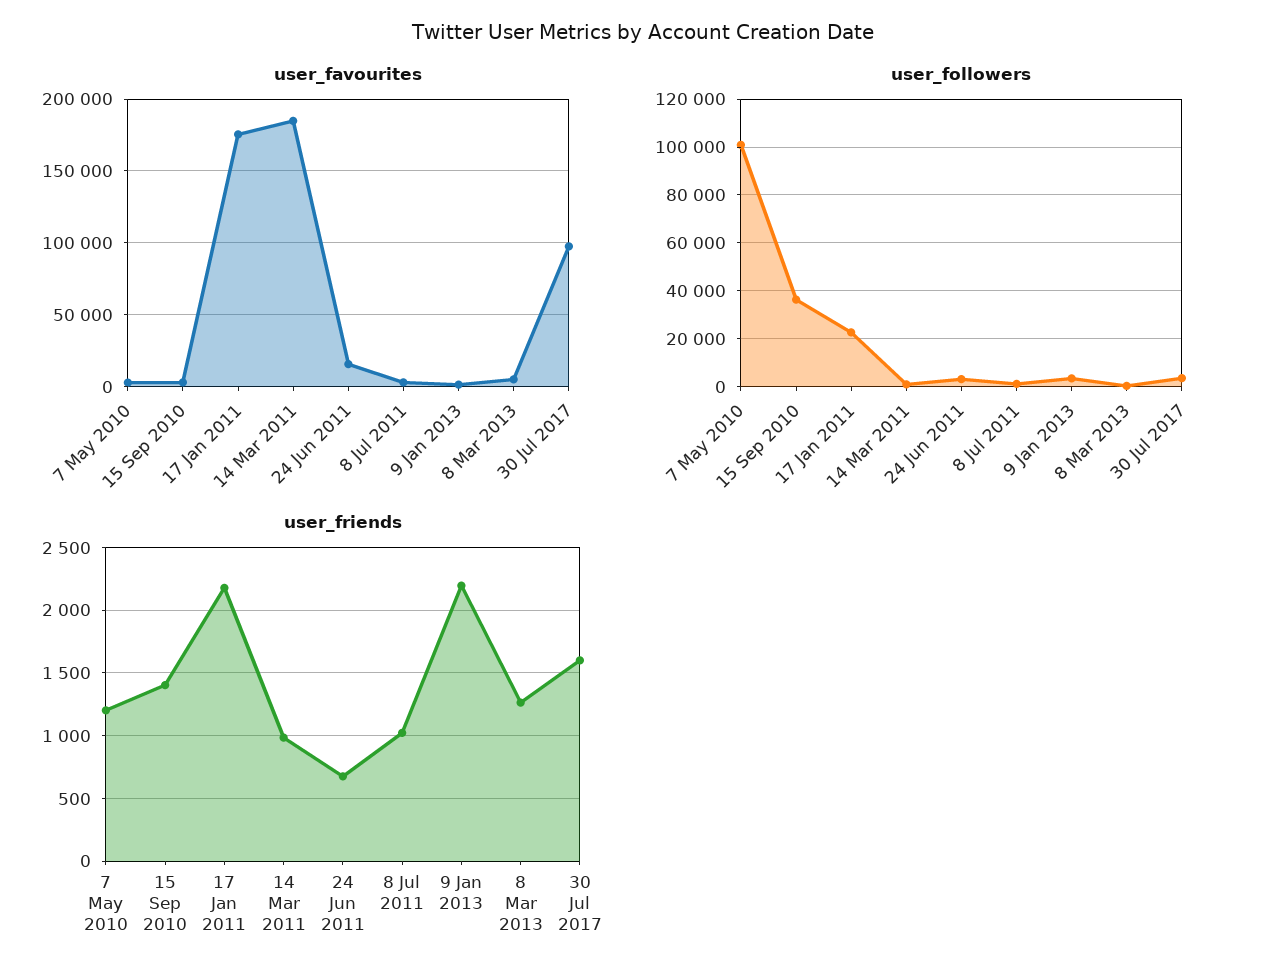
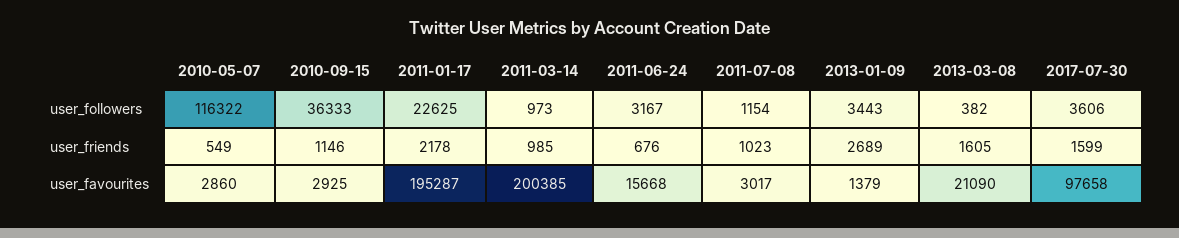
user_favourites, 17 Jan 2011: 175000 -> 195287
user_favourites, 14 Mar 2011: 185000 -> 200385
user_favourites, 8 Mar 2013: 5000 -> 21090
user_followers, 7 May 2010: 100000 -> 116322
user_friends, 7 May 2010: 1200 -> 549
user_friends, 15 Sep 2010: 1400 -> 1146
user_friends, 9 Jan 2013: 2200 -> 2689
user_friends, 8 Mar 2013: 1250 -> 1605

